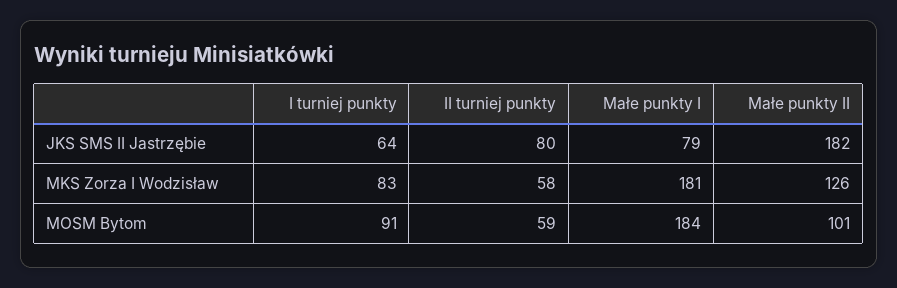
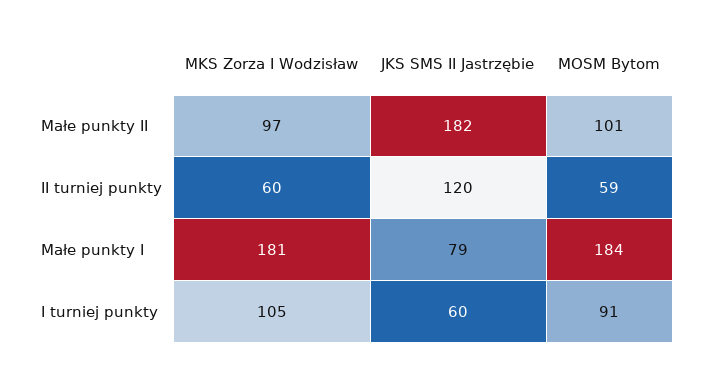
I turniej punkty, JKS SMS II Jastrzębie: 64 -> 60
II turniej punkty, JKS SMS II Jastrzębie: 80 -> 120
I turniej punkty, MKS Zorza I Wodzisław: 83 -> 105
II turniej punkty, MKS Zorza I Wodzisław: 58 -> 60
Małe punkty II, MKS Zorza I Wodzisław: 126 -> 97

